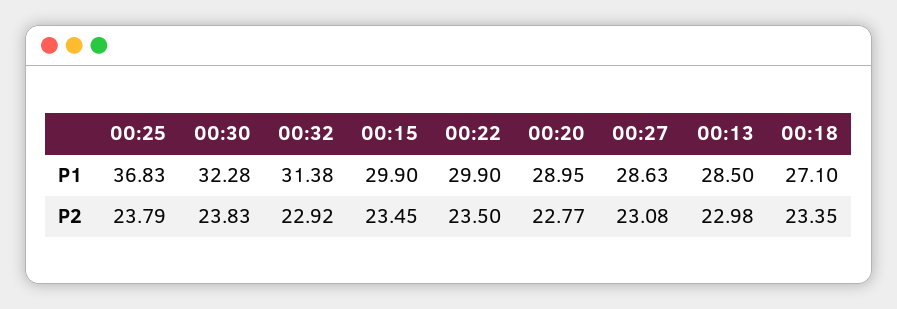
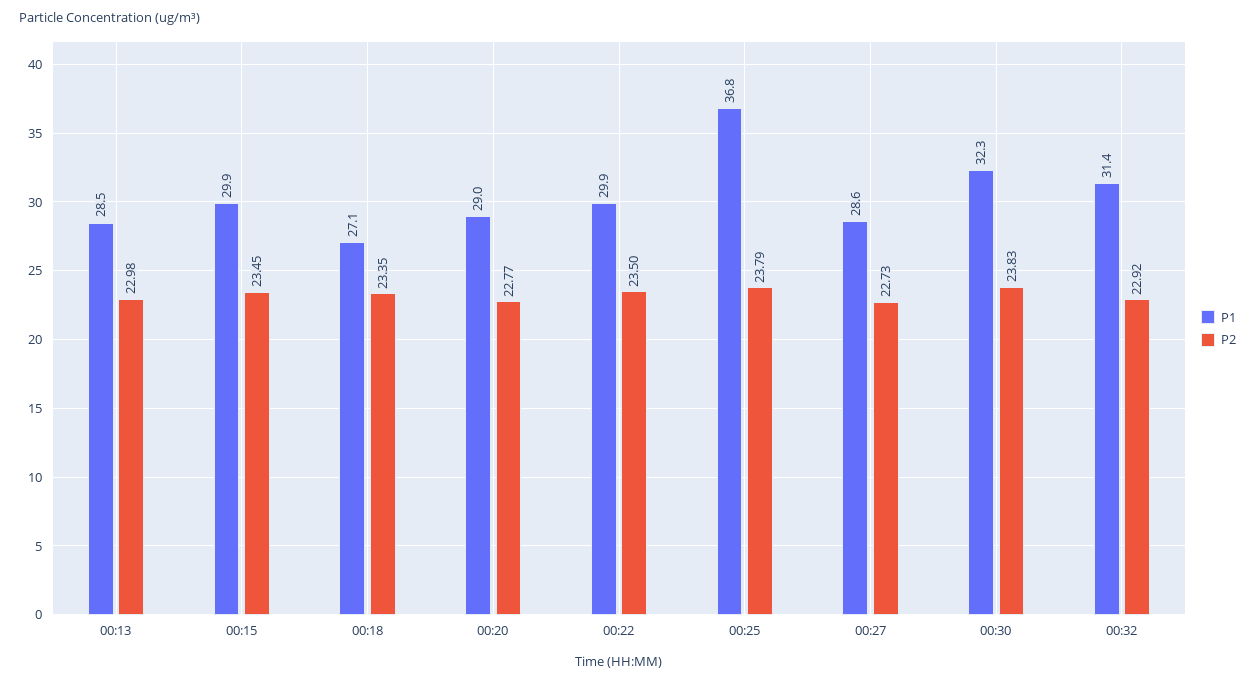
P2, 00:27: 23.08 -> 22.73

